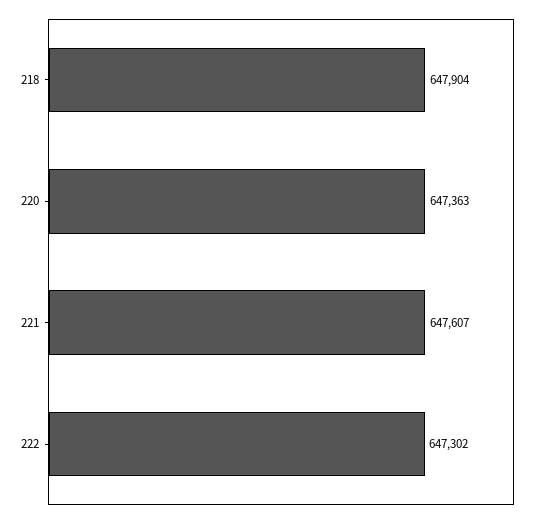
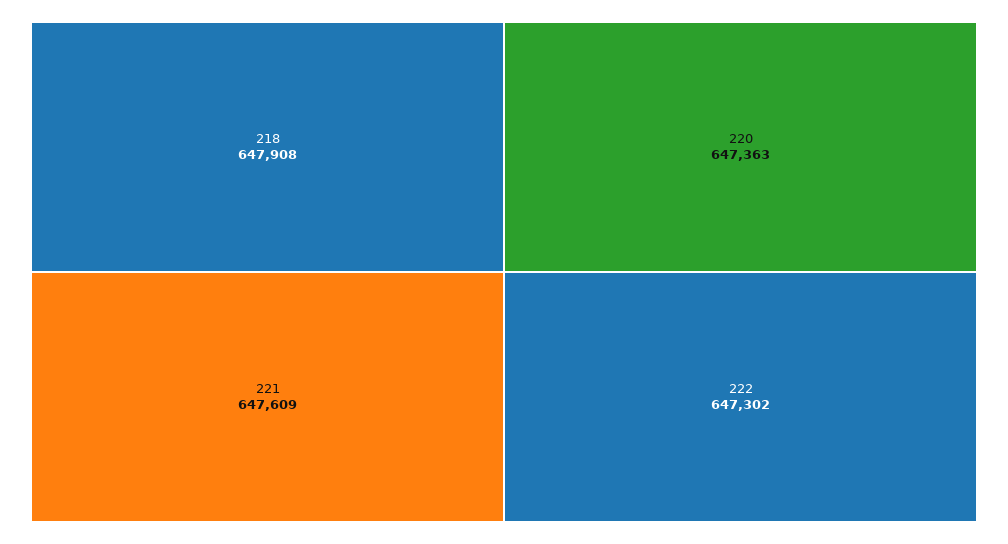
218: 647904 -> 647908
221: 647607 -> 647609

